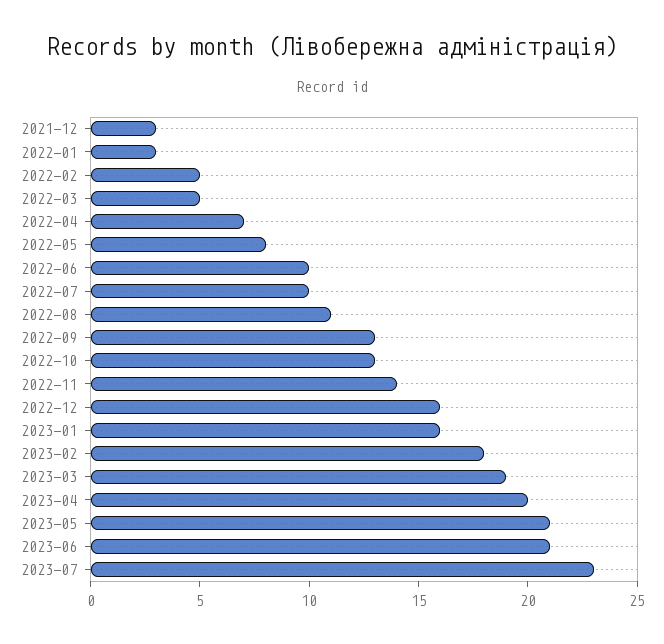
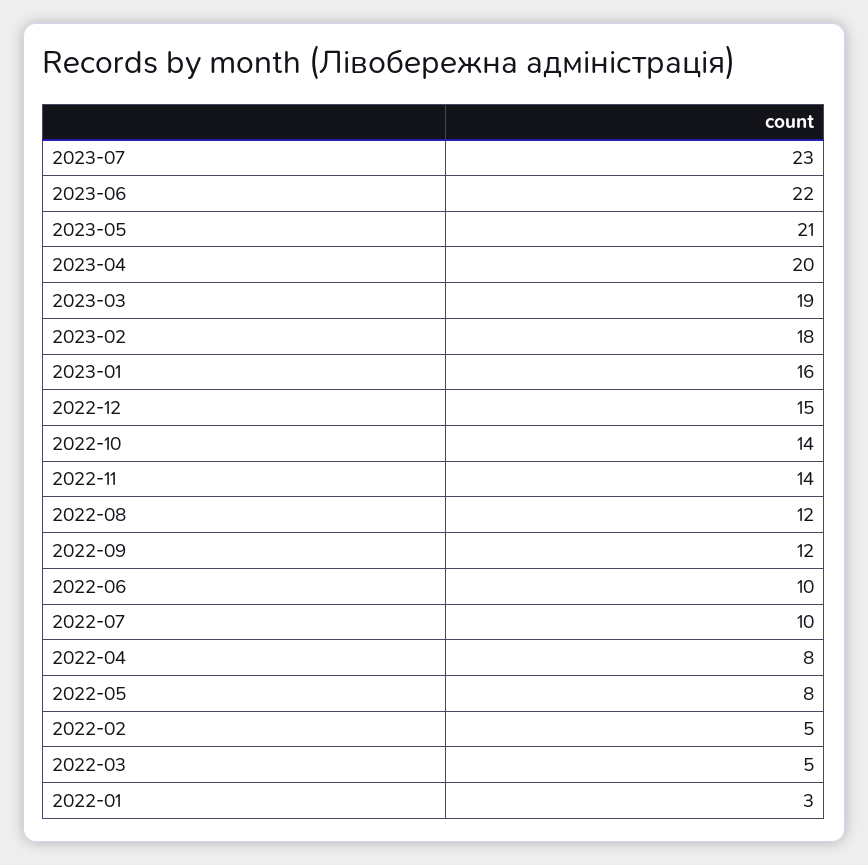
2021-12: 3 -> none
2022-04: 7 -> 8
2022-08: 11 -> 12
2022-09: 13 -> 12
2022-10: 13 -> 14
2022-12: 16 -> 15
2023-06: 21 -> 22

